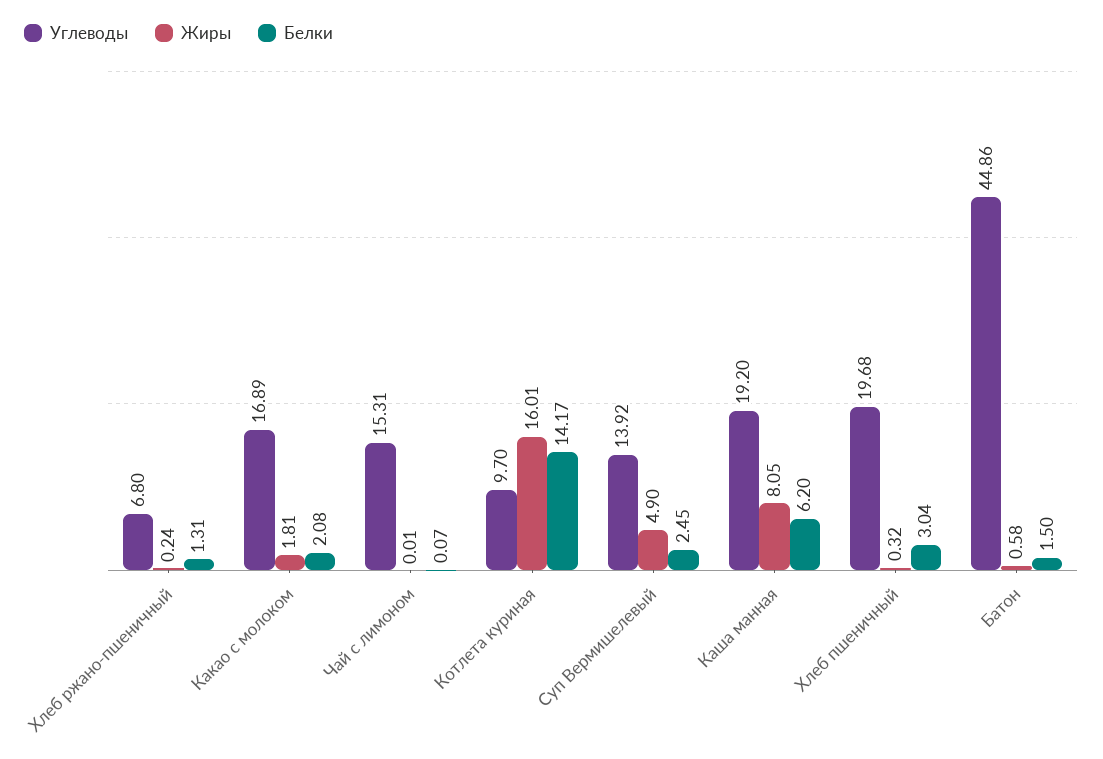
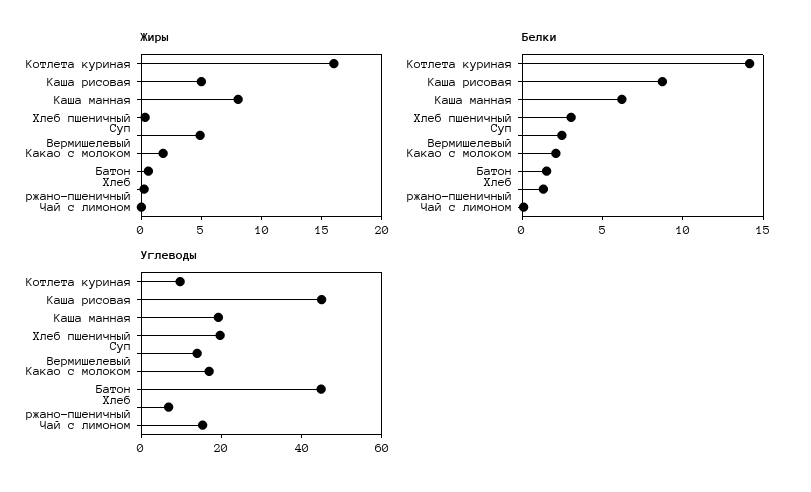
Жиры, Каша рисовая: none -> 5
Белки, Каша рисовая: none -> 9
Углеводы, Каша рисовая: none -> 45

